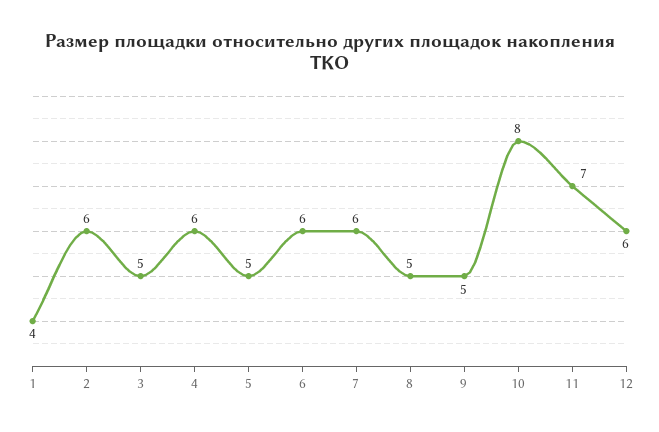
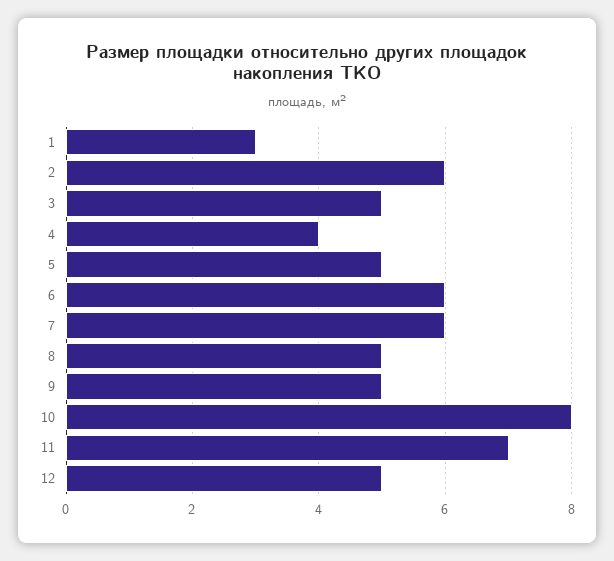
1: 4 -> 3
4: 6 -> 4
12: 6 -> 5

